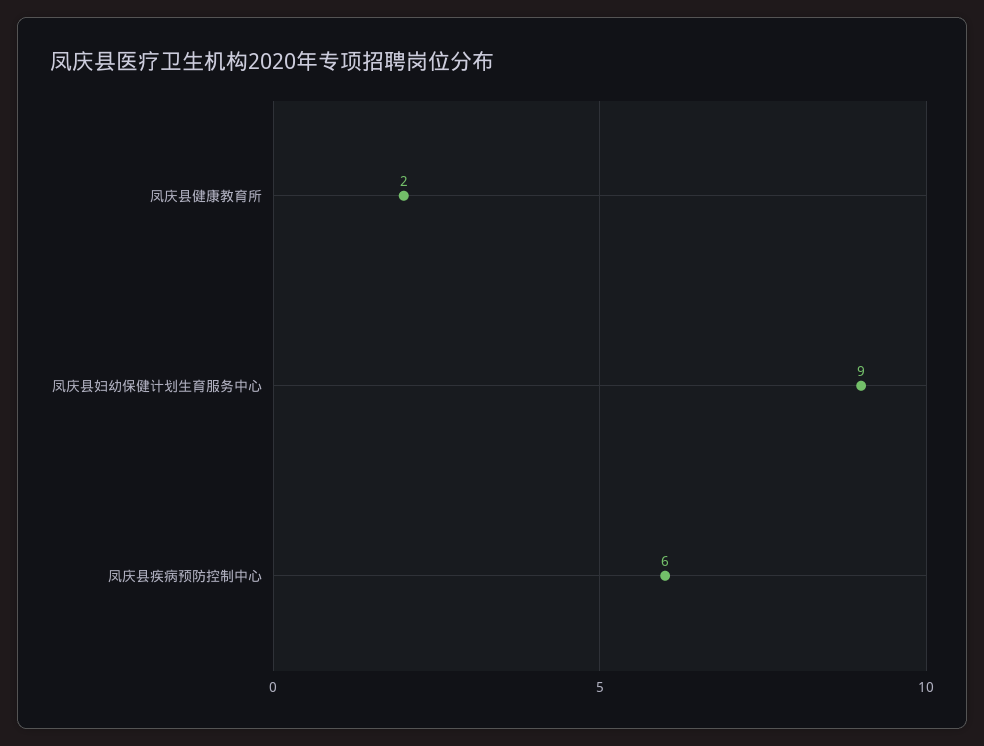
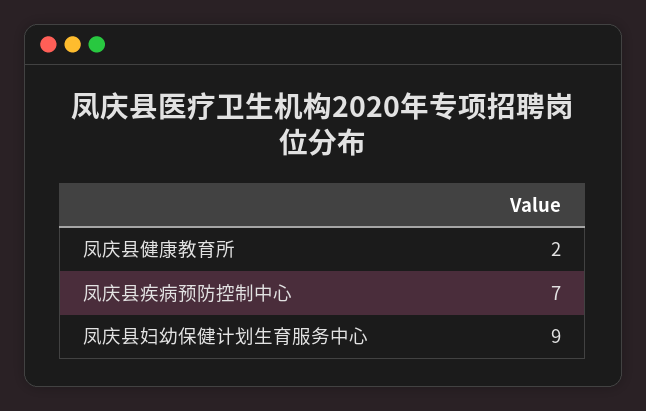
凤庆县疾病预防控制中心: 6 -> 7

